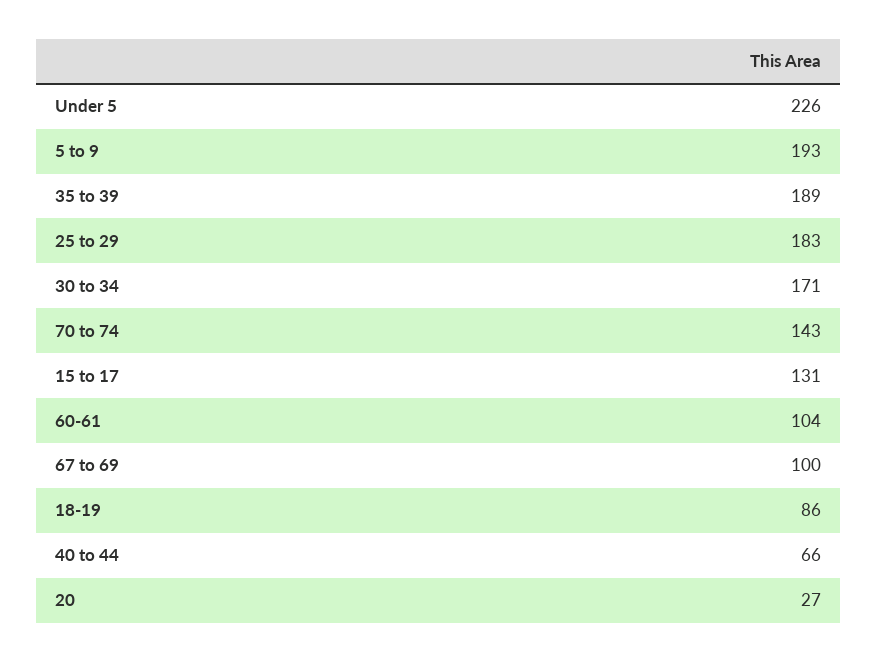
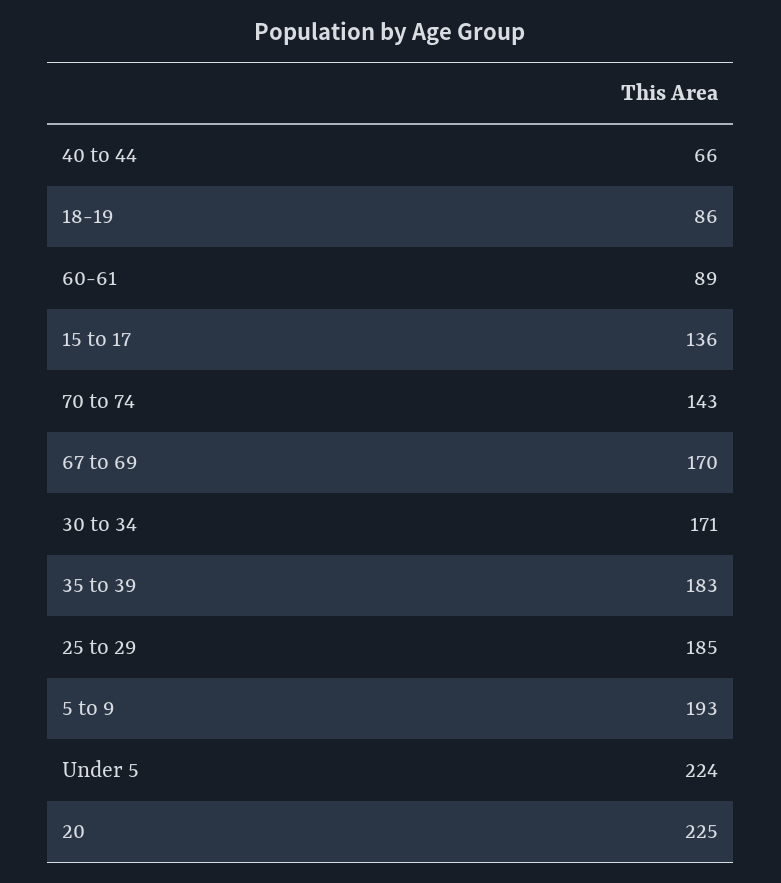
Under 5: 226 -> 224
35 to 39: 189 -> 183
25 to 29: 183 -> 185
15 to 17: 131 -> 136
60-61: 104 -> 89
67 to 69: 100 -> 170
20: 27 -> 225

